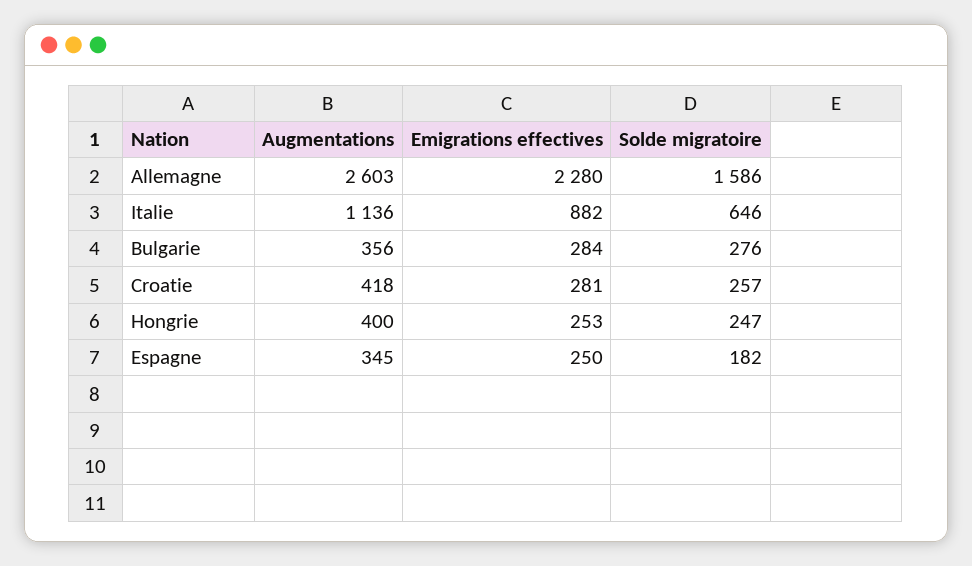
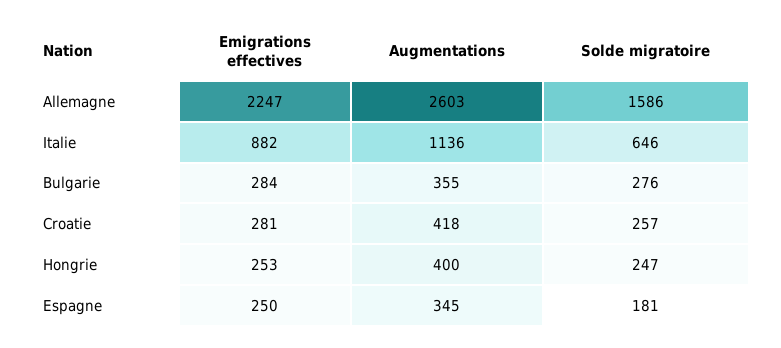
Emigrations effectives, Allemagne: 2280 -> 2247
Augmentations, Bulgarie: 356 -> 355
Solde migratoire, Espagne: 182 -> 181

